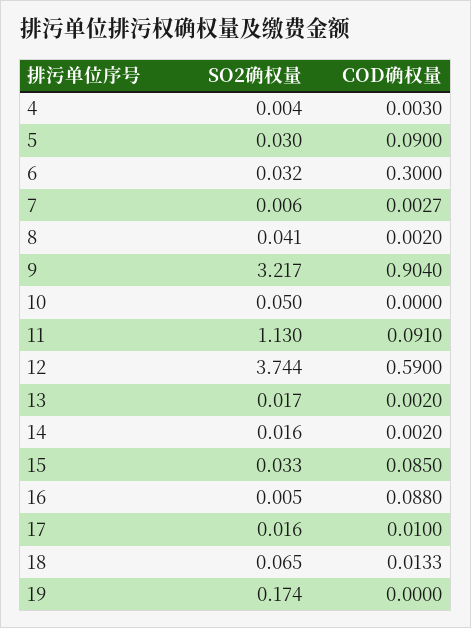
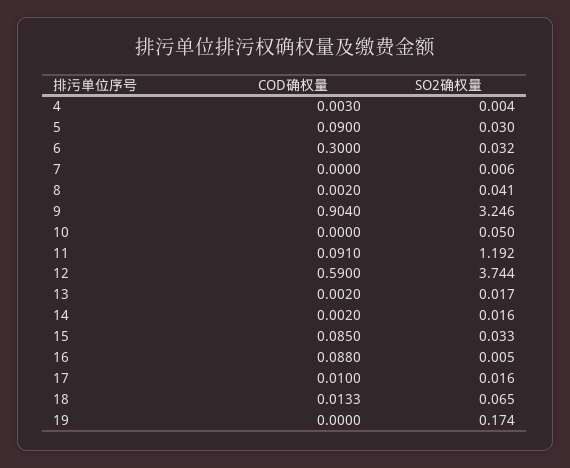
COD确权量, 7: 0.0027 -> 0
SO2确权量, 9: 3.217 -> 3.246
SO2确权量, 11: 1.13 -> 1.192

